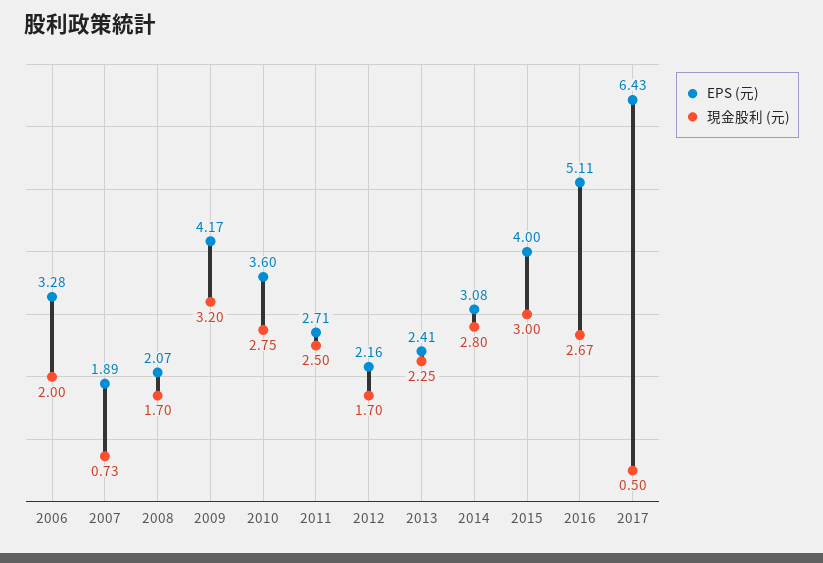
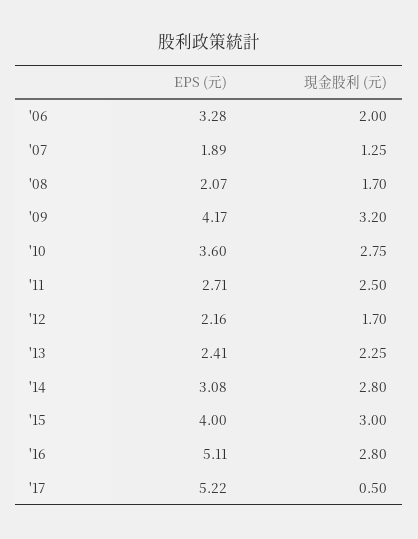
現金股利 (元), 2007: 0.73 -> 1.25
現金股利 (元), 2016: 2.67 -> 2.8
EPS (元), 2017: 6.43 -> 5.22

